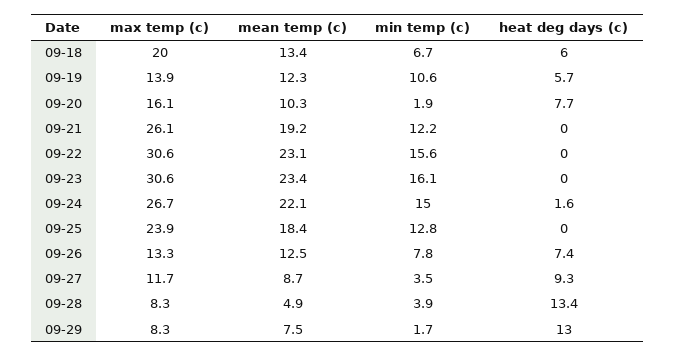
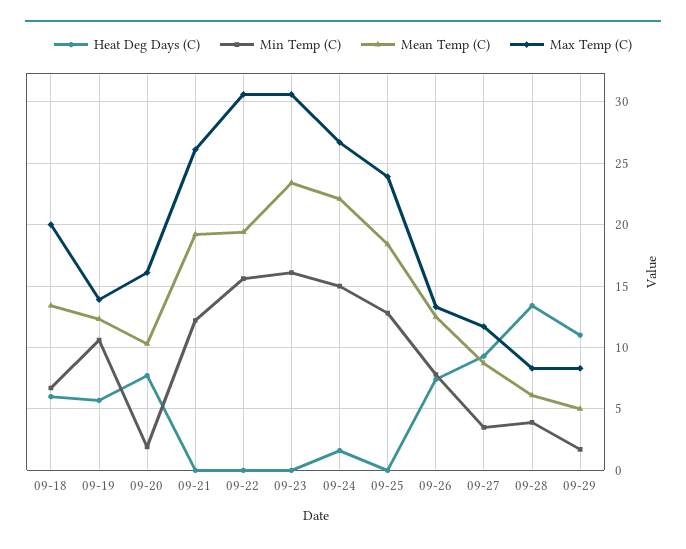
mean temp (c), 09-22: 23.1 -> 19.5
mean temp (c), 09-28: 4.9 -> 6
mean temp (c), 09-29: 7.5 -> 5
heat deg days (c), 09-29: 13 -> 11

